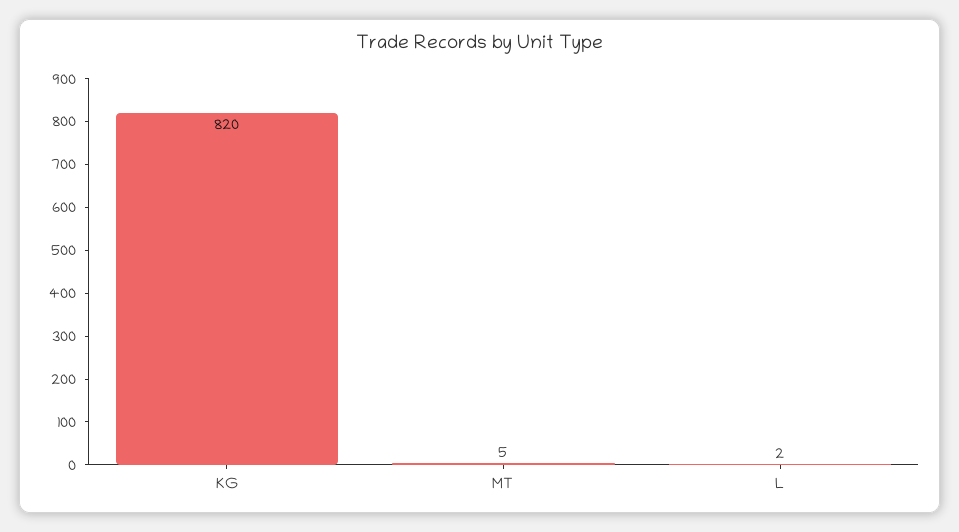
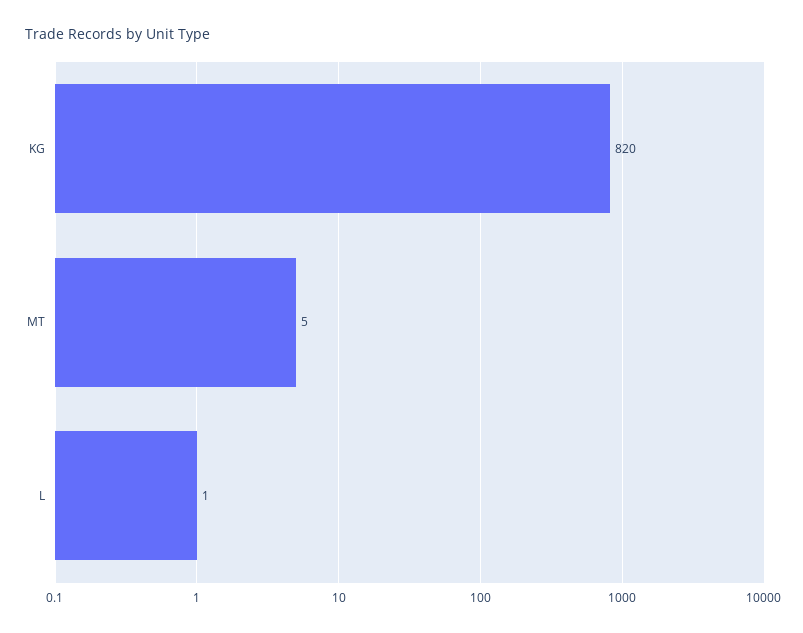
L: 2 -> 1

